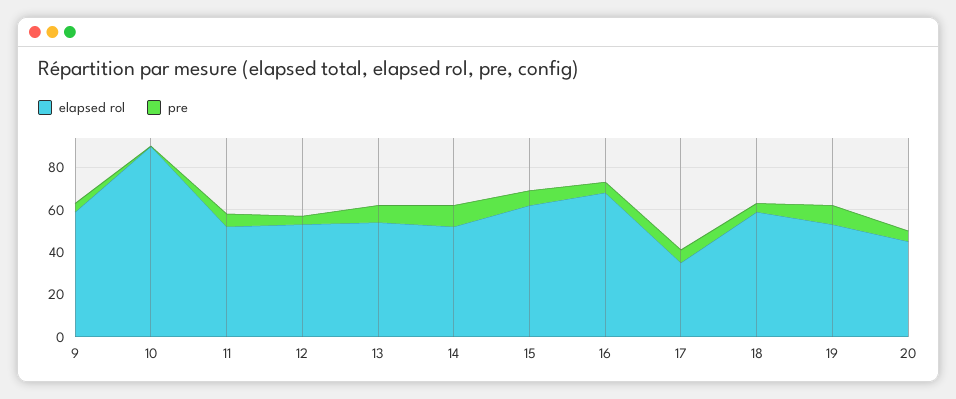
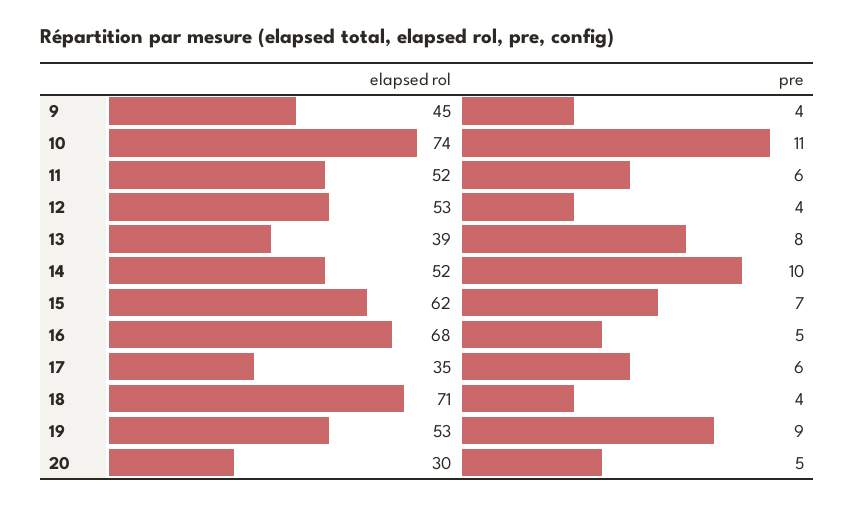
elapsed rol, 9: 60 -> 45
elapsed rol, 10: 90 -> 74
pre, 10: 0 -> 11
elapsed rol, 13: 55 -> 39
elapsed rol, 18: 60 -> 71
elapsed rol, 20: 45 -> 30

